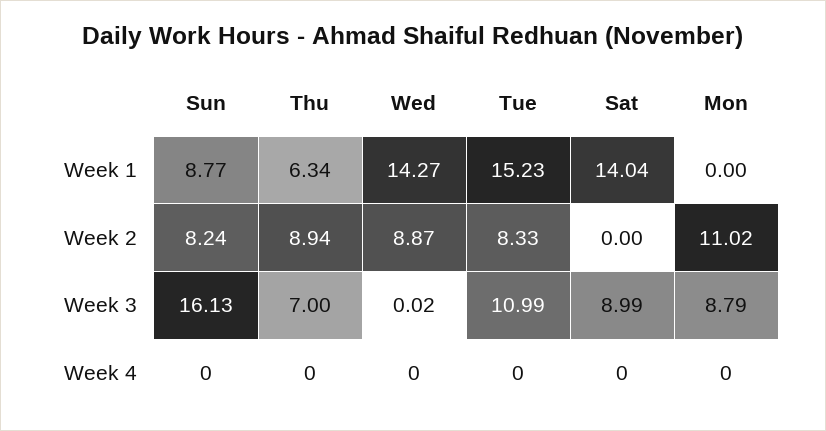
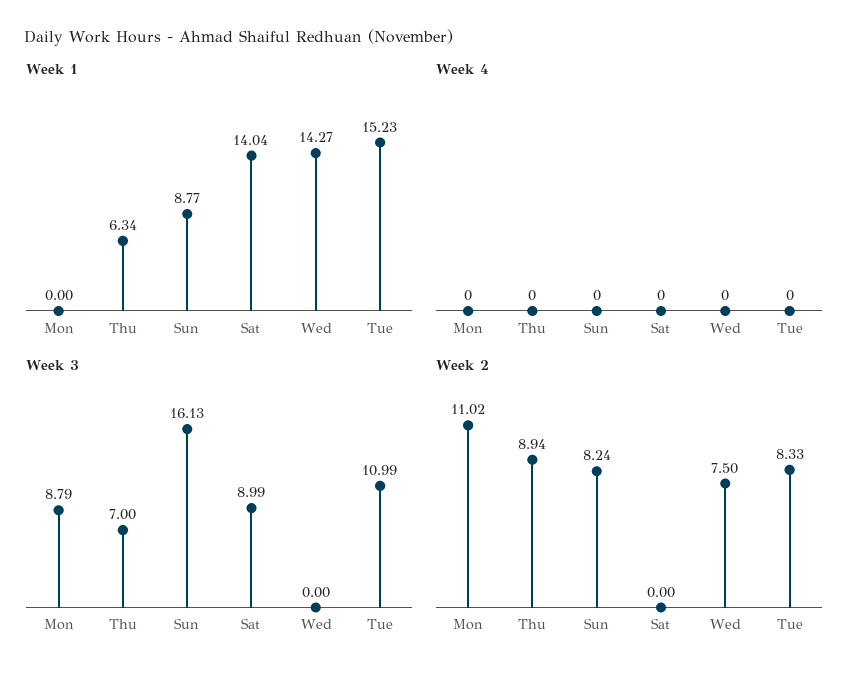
Week 2, Wed: 8.87 -> 7.5
Week 3, Wed: 0.02 -> 0

